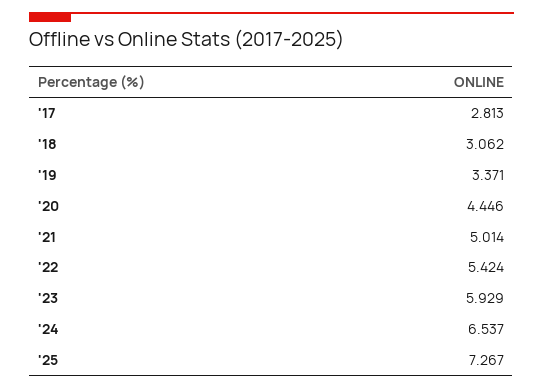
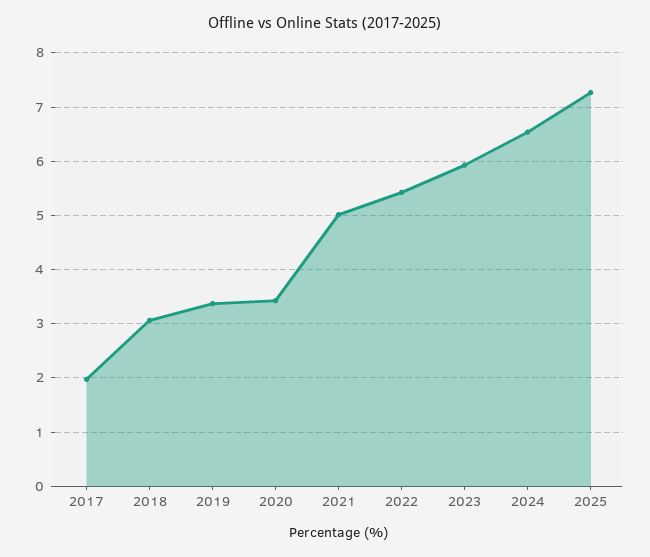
'17: 2.813 -> 2
'20: 4.446 -> 3.4

